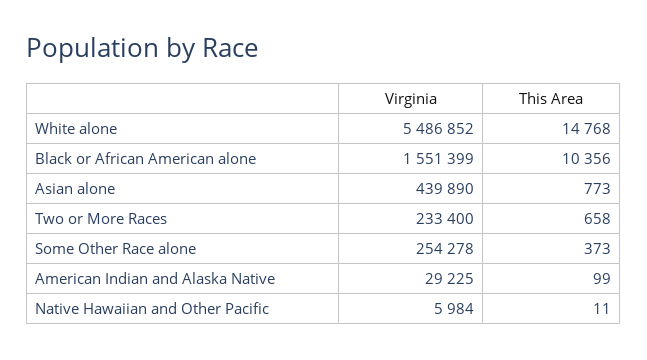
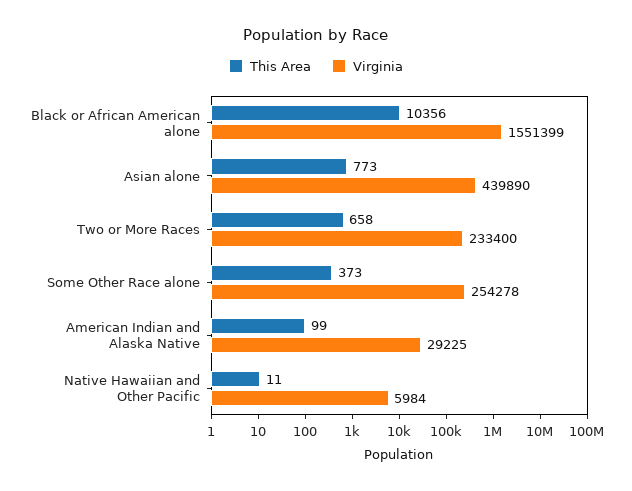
Virginia, White alone: 5486852 -> none
This Area, White alone: 14768 -> none

